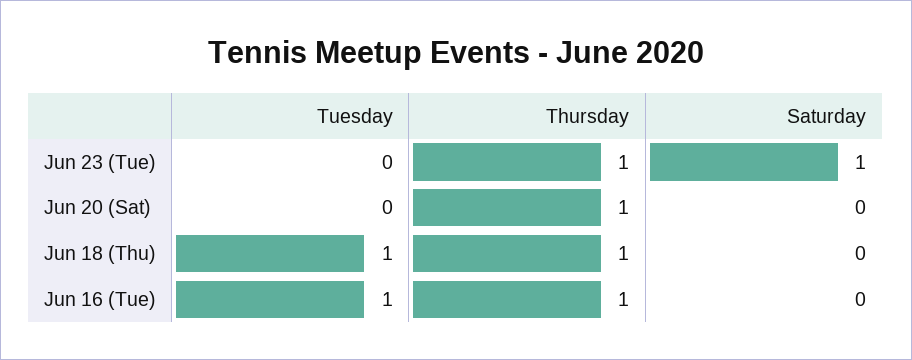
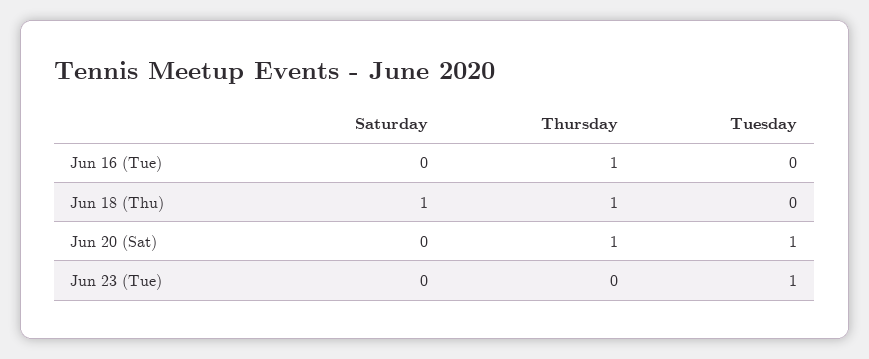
Tuesday, Jun 23 (Tue): 0 -> 1
Thursday, Jun 23 (Tue): 1 -> 0
Saturday, Jun 23 (Tue): 1 -> 0
Tuesday, Jun 20 (Sat): 0 -> 1
Tuesday, Jun 18 (Thu): 1 -> 0
Saturday, Jun 18 (Thu): 0 -> 1
Tuesday, Jun 16 (Tue): 1 -> 0

